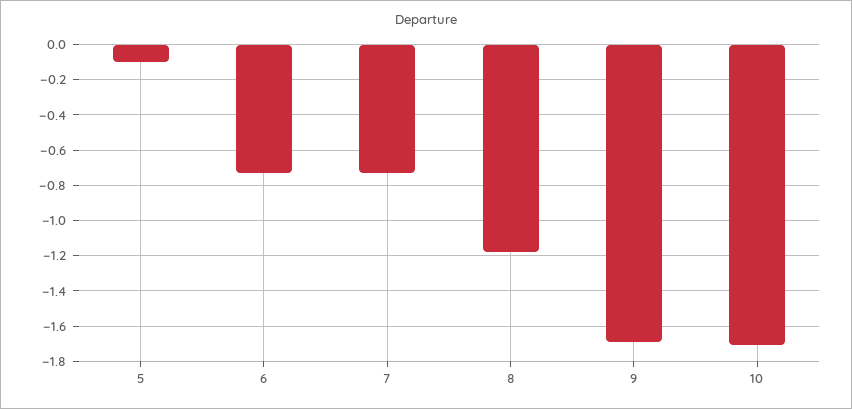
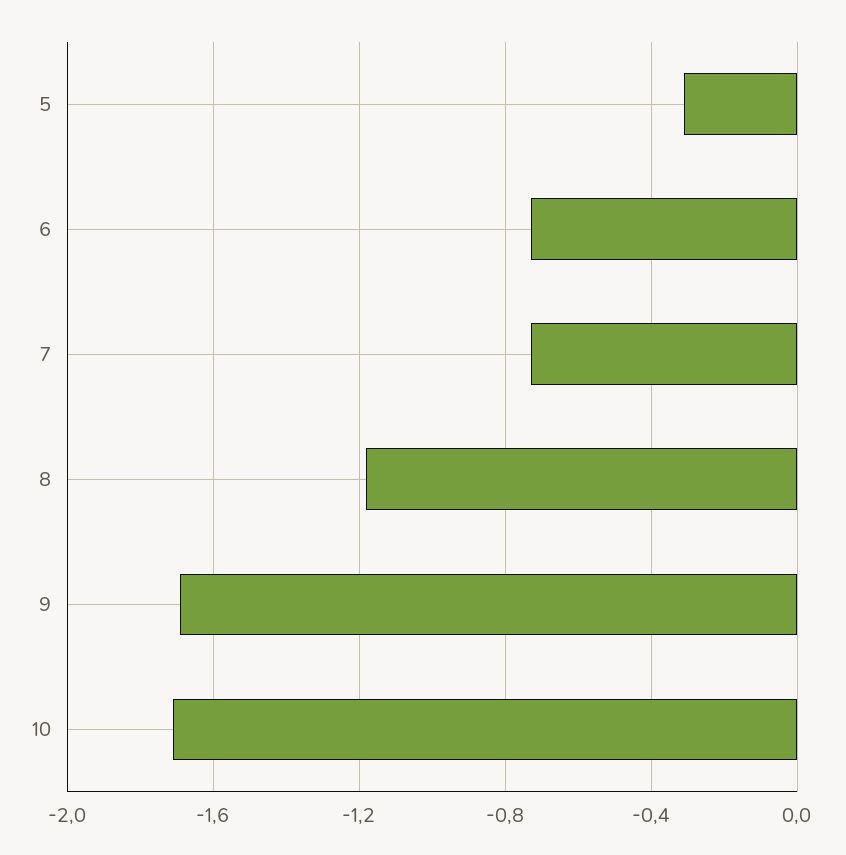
5: -0.1 -> -0.3

